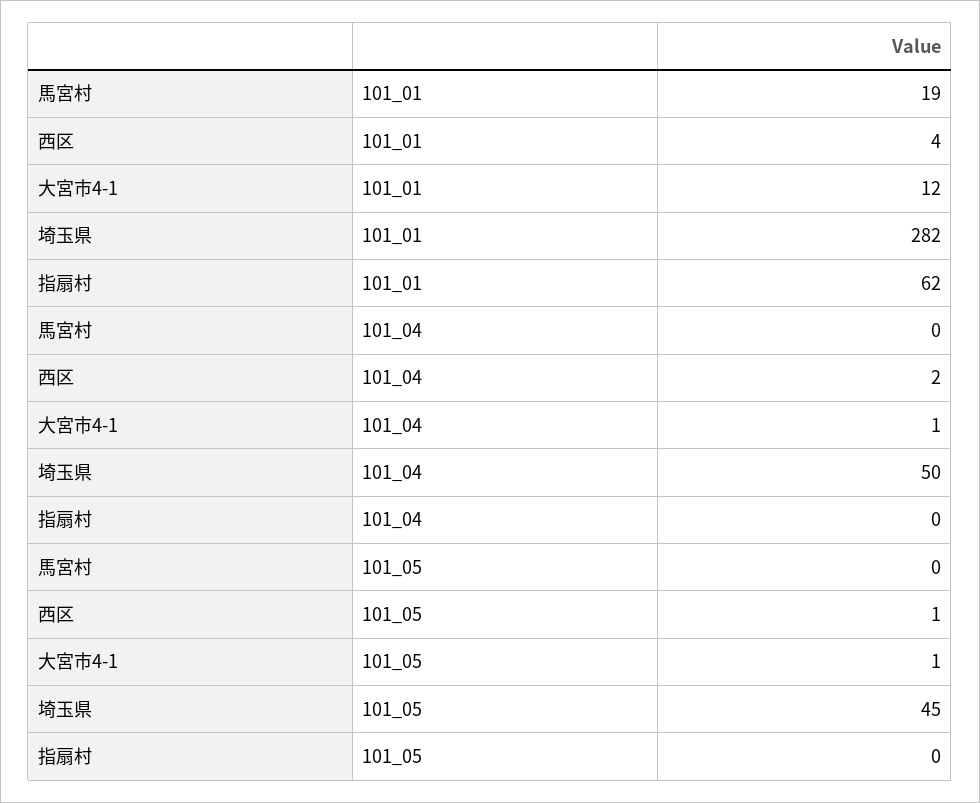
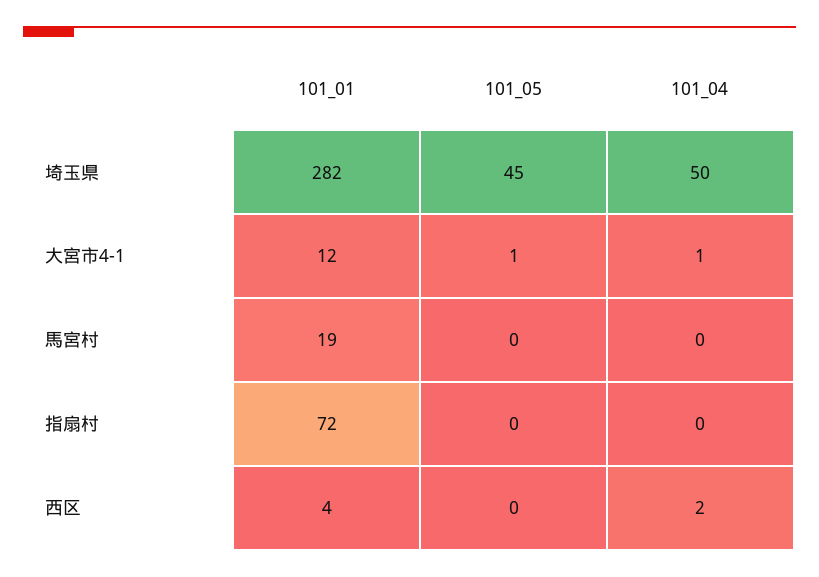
指扇村, 101_01: 62 -> 72
西区, 101_05: 1 -> 0

